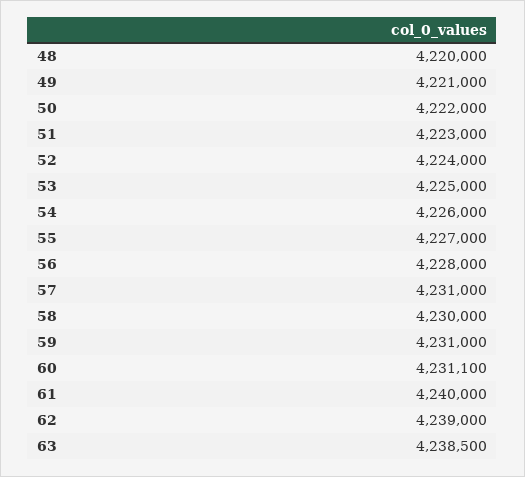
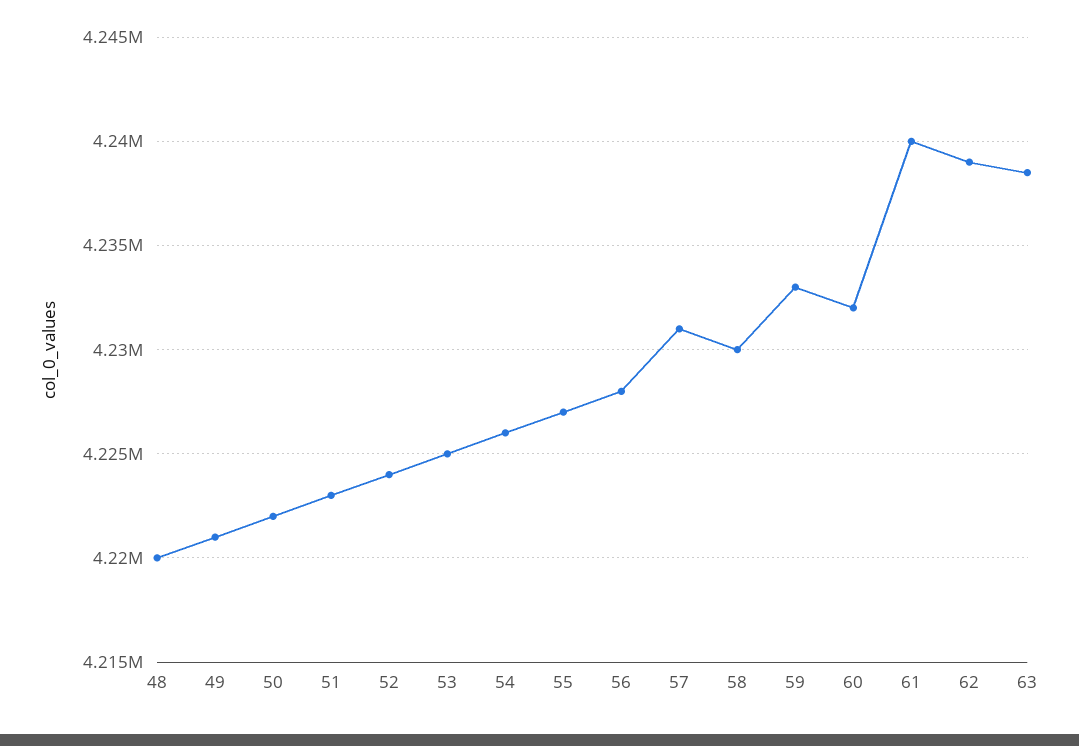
59: 4231000 -> 4233000
60: 4231100 -> 4232000

